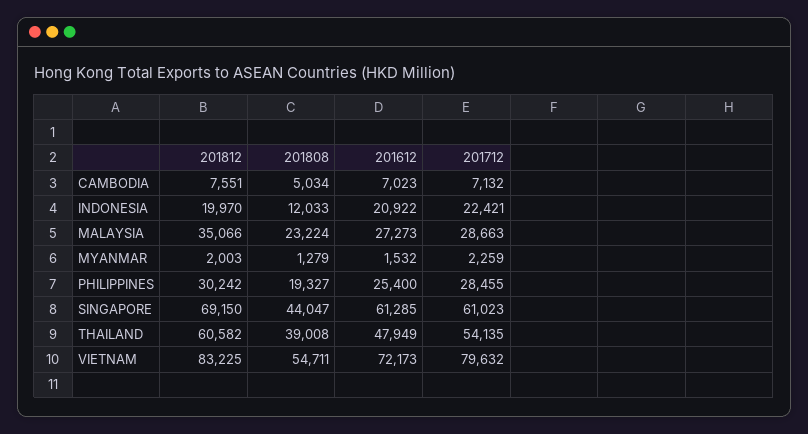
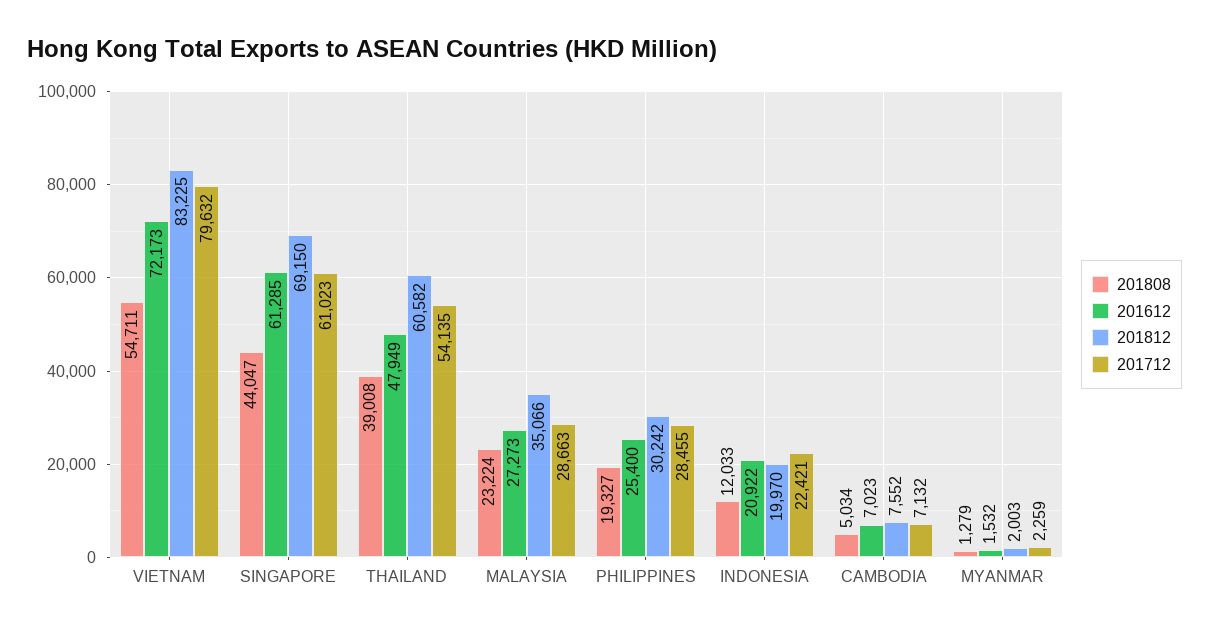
201812, CAMBODIA: 7551 -> 7552

